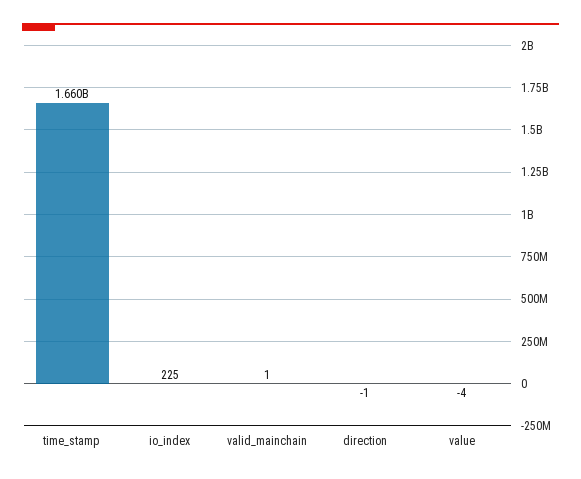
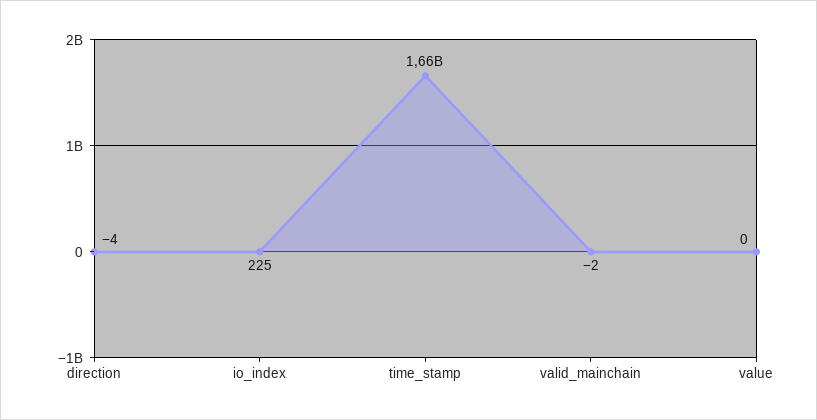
valid_mainchain: 1 -> -2
direction: -1 -> -4
value: -4 -> 0

